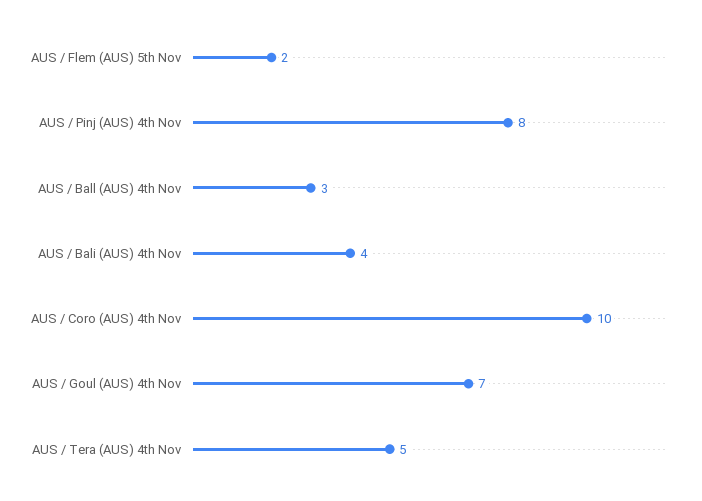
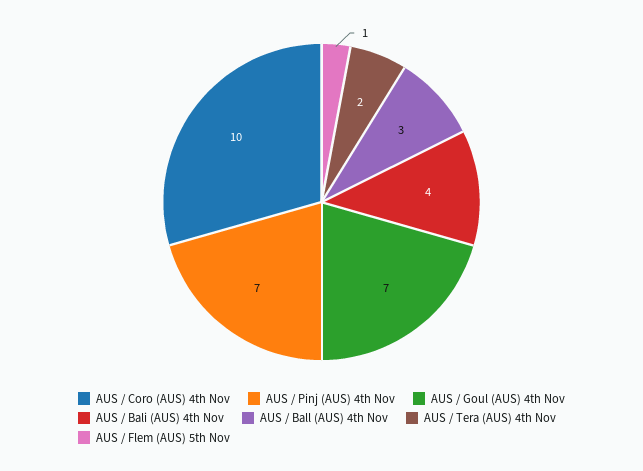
AUS / Flem (AUS) 5th Nov: 2 -> 1
AUS / Pinj (AUS) 4th Nov: 8 -> 7
AUS / Tera (AUS) 4th Nov: 5 -> 2

